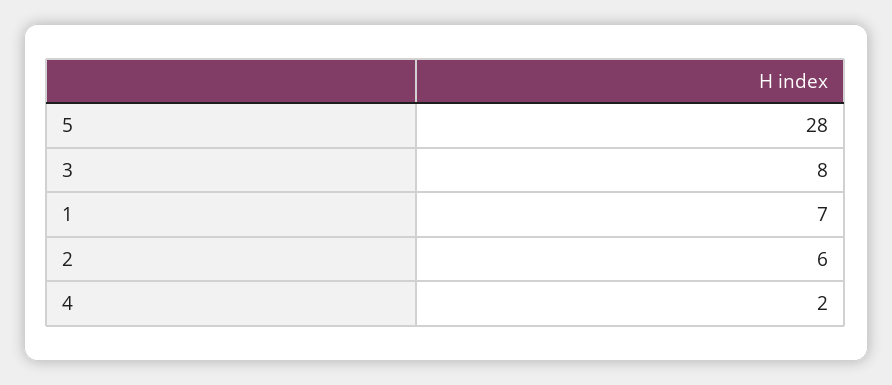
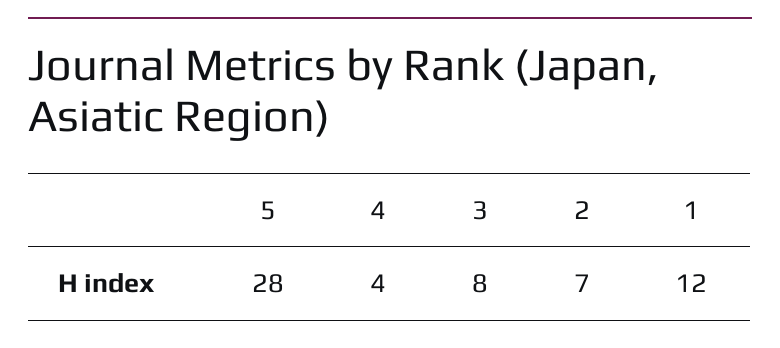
1: 7 -> 12
2: 6 -> 7
4: 2 -> 4

